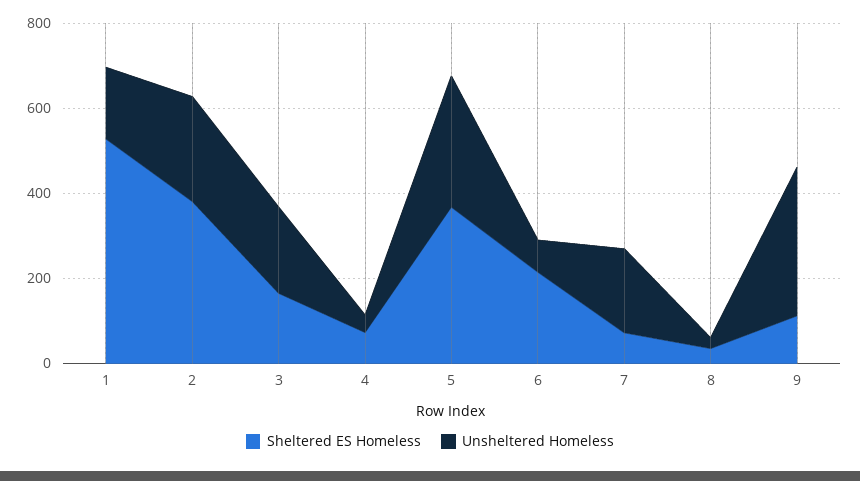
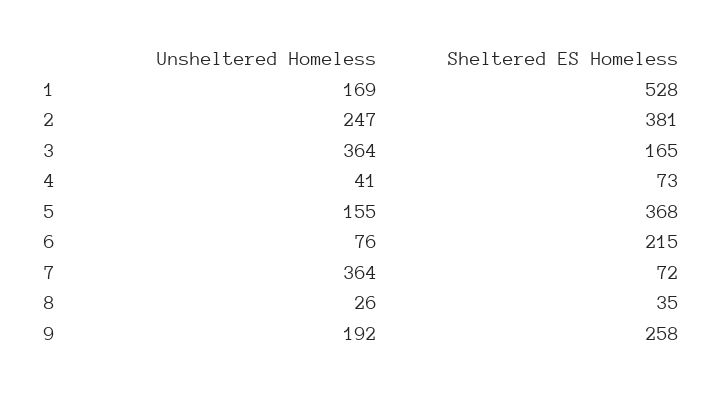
Unsheltered Homeless, 3: 200 -> 364
Unsheltered Homeless, 5: 300 -> 155
Unsheltered Homeless, 7: 200 -> 364
Sheltered ES Homeless, 9: 100 -> 258
Unsheltered Homeless, 9: 350 -> 192

